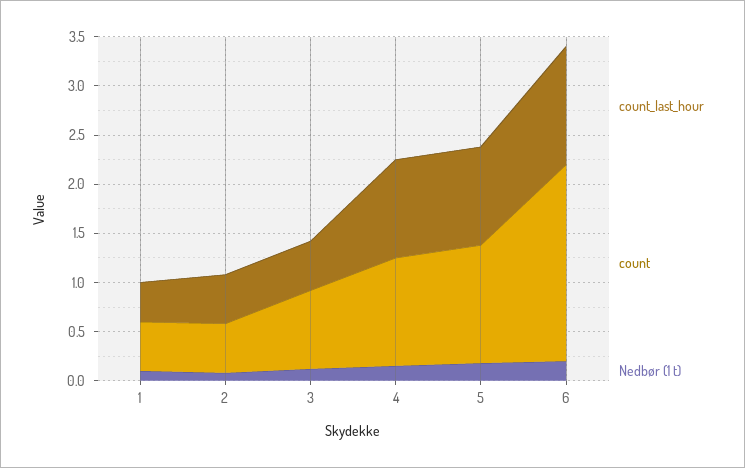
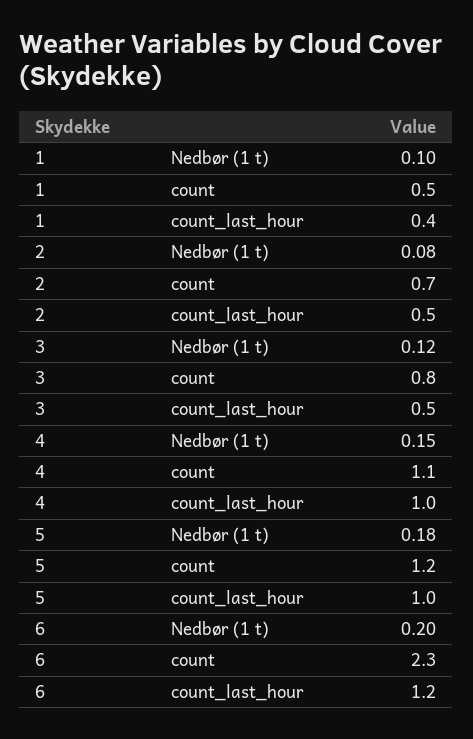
count, 2: 0.5 -> 0.7
count, 6: 2 -> 2.3

